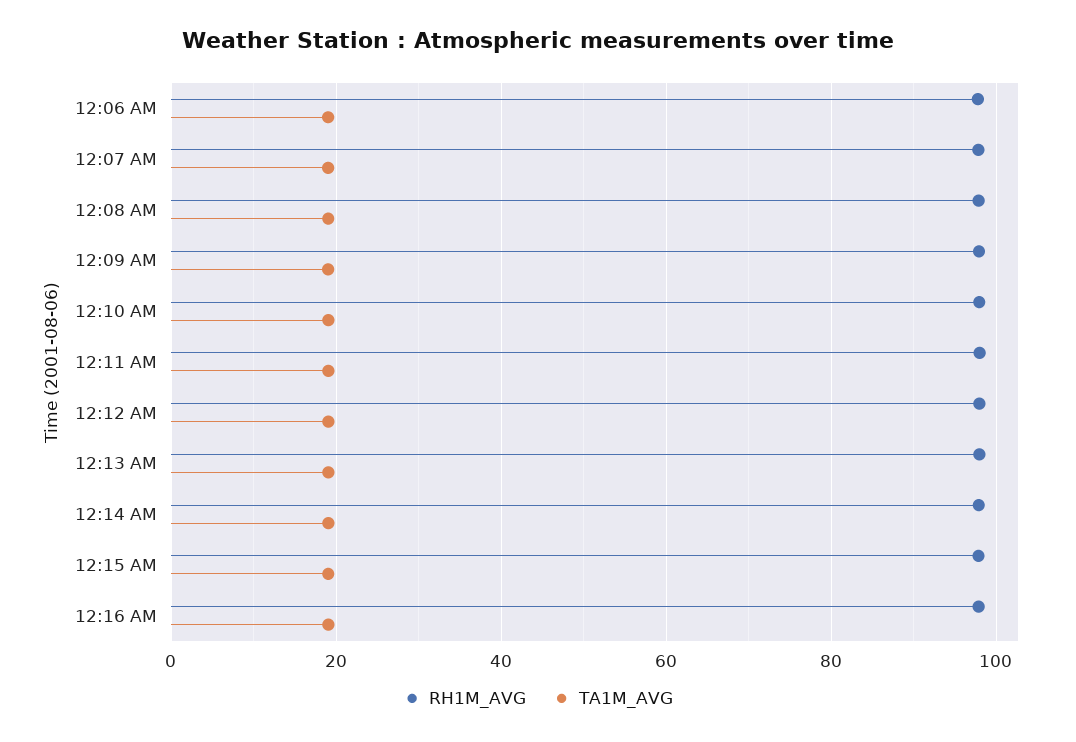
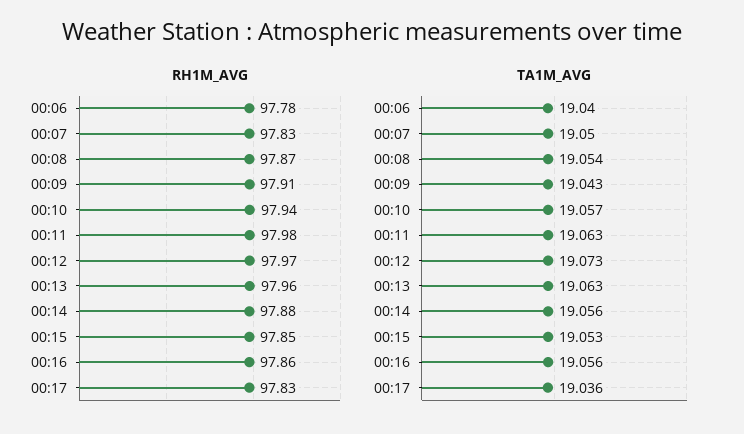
RH1M_AVG, 00:17: none -> 97.83
TA1M_AVG, 00:17: none -> 19.036

